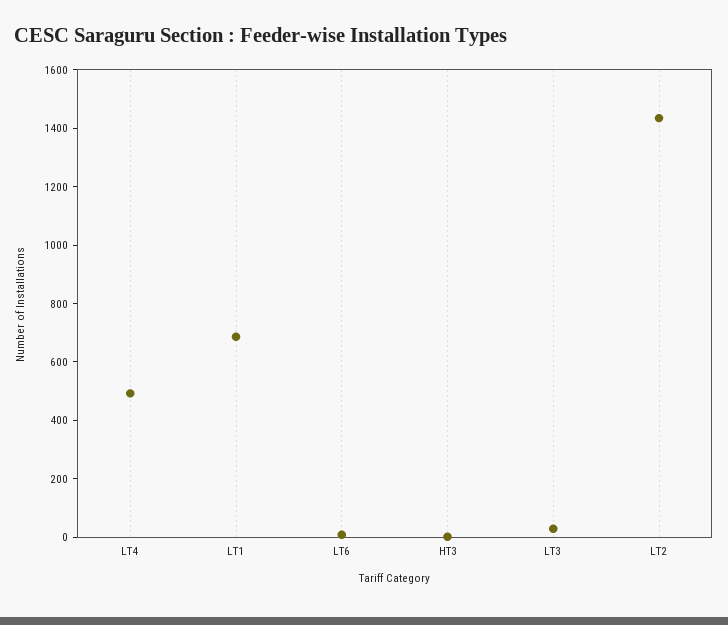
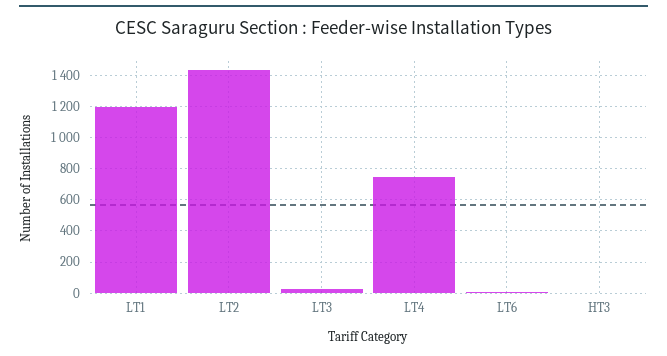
LT4: 500 -> 750
LT1: 700 -> 1200

